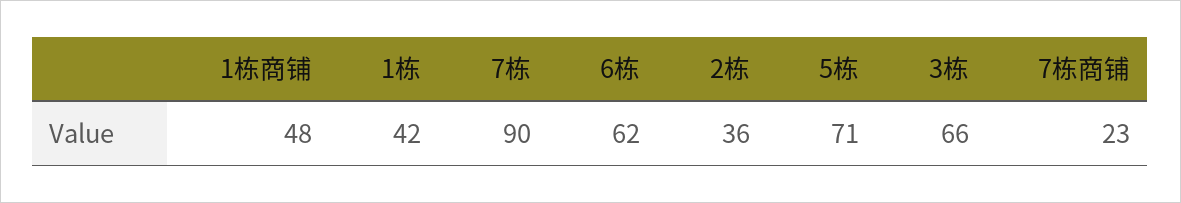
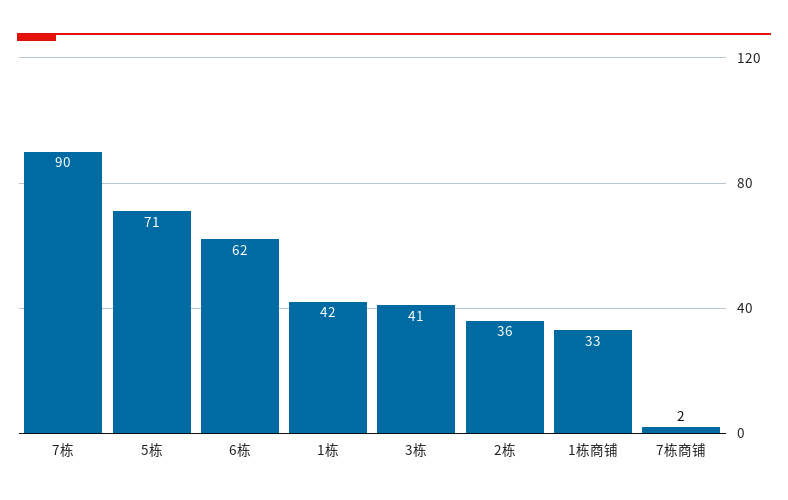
1栋商铺: 48 -> 33
3栋: 66 -> 41
7栋商铺: 23 -> 2

